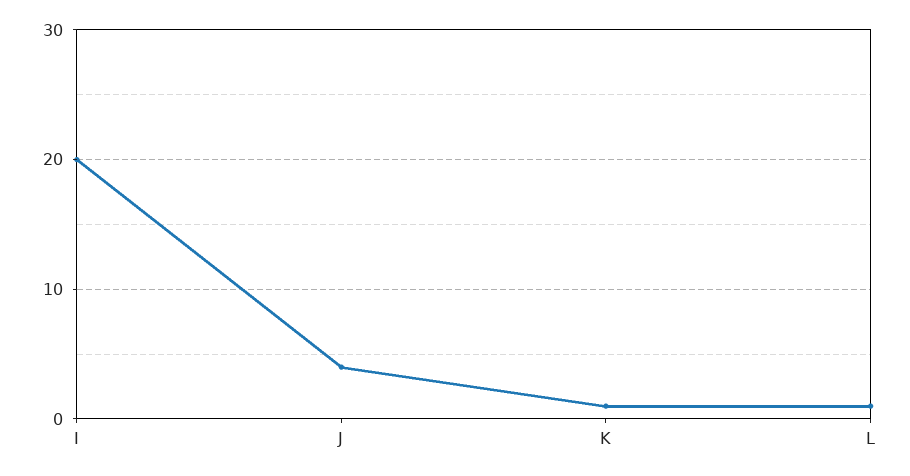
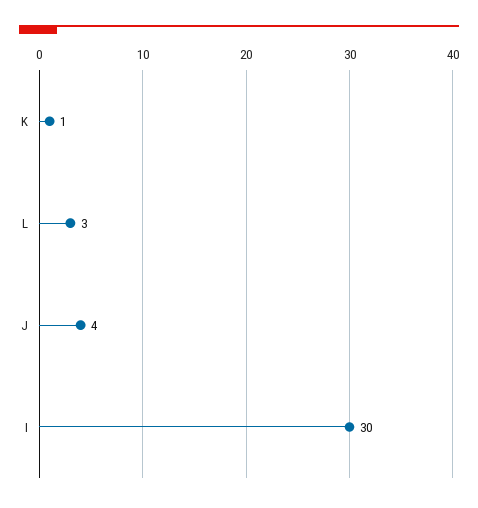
I: 20 -> 30
L: 1 -> 3

